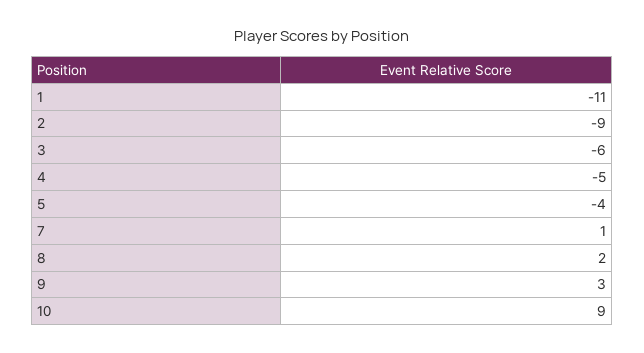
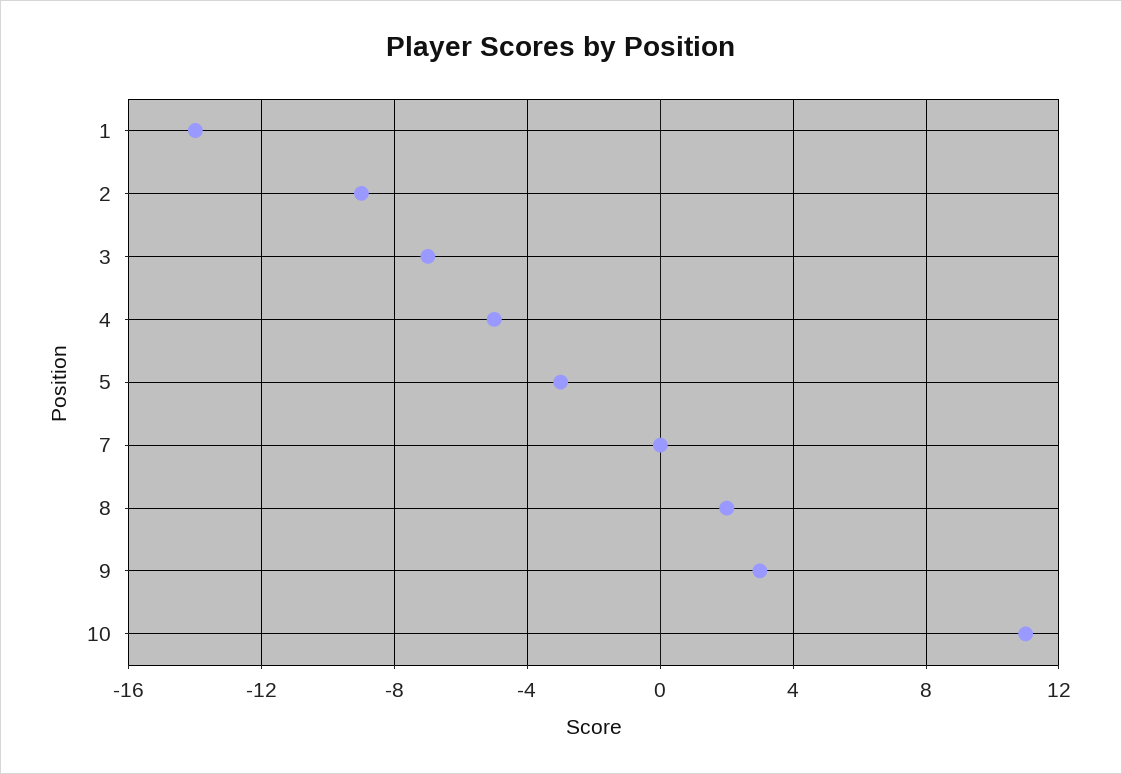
1: -11 -> -14
3: -6 -> -7
5: -4 -> -3
7: 1 -> 0
10: 9 -> 11

